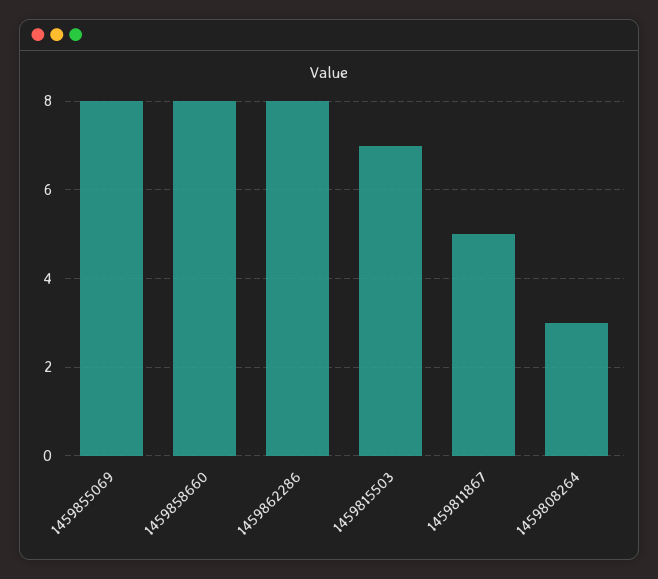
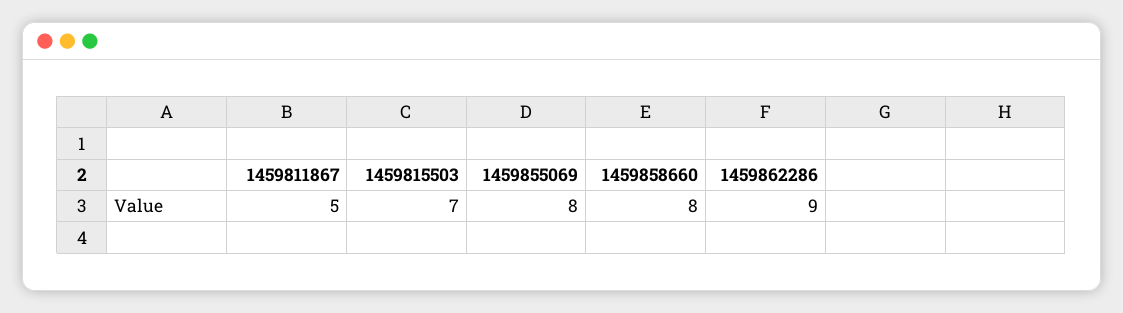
1459862286: 8 -> 9
1459808264: 3 -> none

